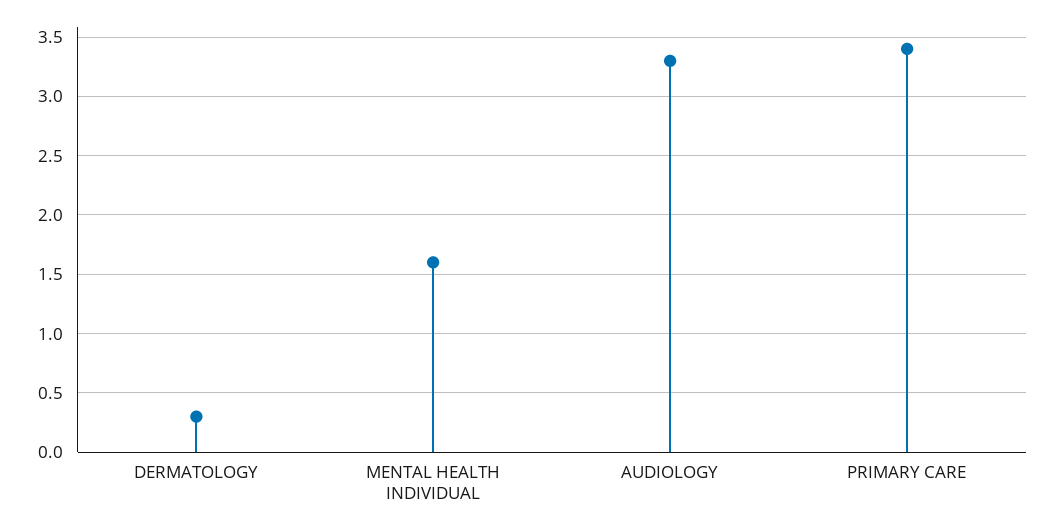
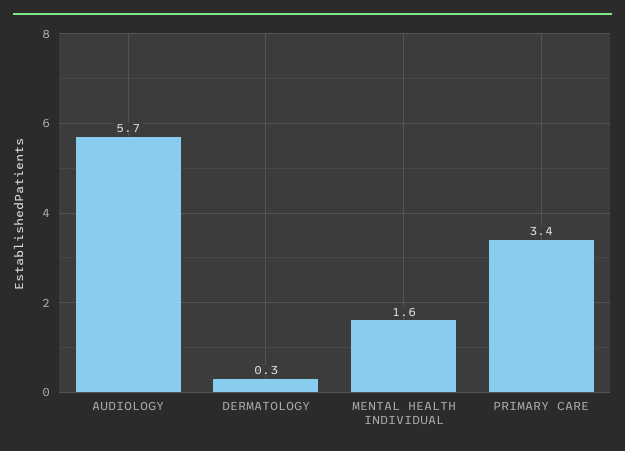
AUDIOLOGY: 3.3 -> 5.7

